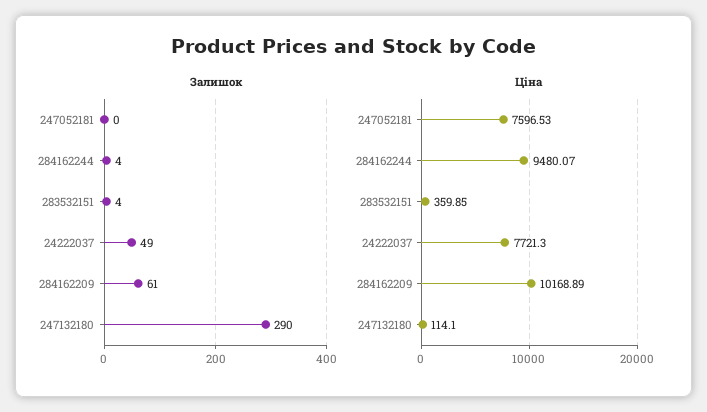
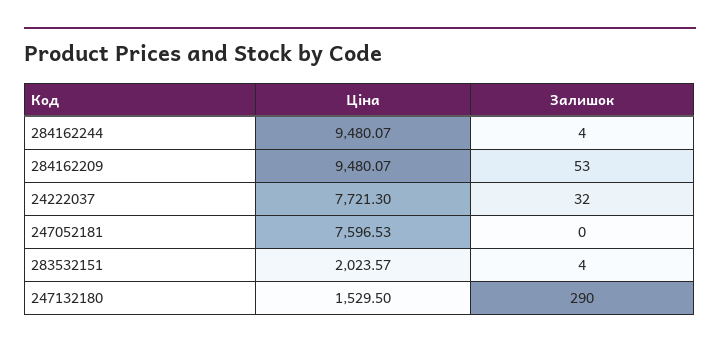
Залишок, 24222037: 49 -> 32
Залишок, 284162209: 61 -> 53
Ціна, 283532151: 359.85 -> 2023.57
Ціна, 284162209: 10168.89 -> 9480.07
Ціна, 247132180: 114.1 -> 1529.5

